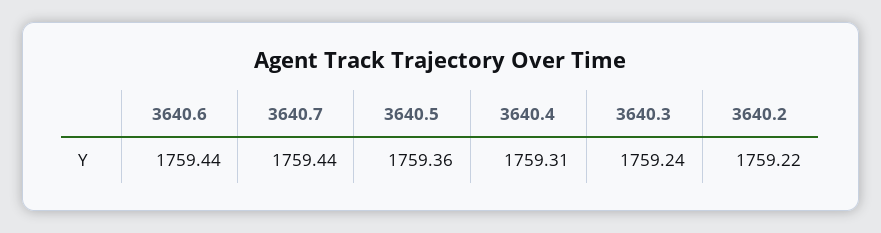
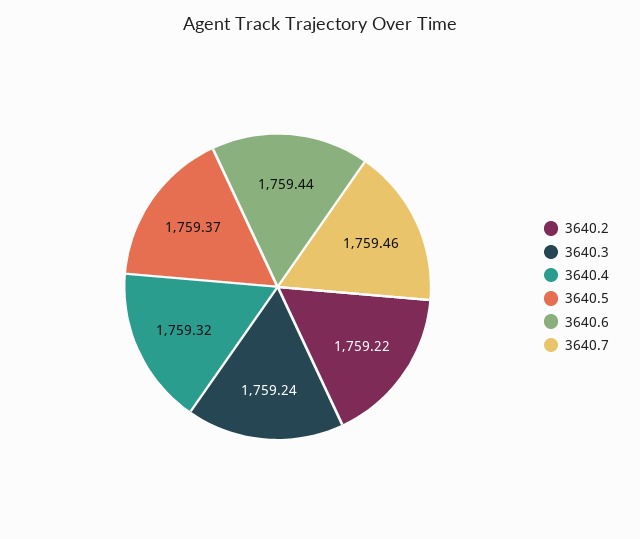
3640.7: 1759.44 -> 1759.46
3640.5: 1759.36 -> 1759.37
3640.4: 1759.31 -> 1759.32

